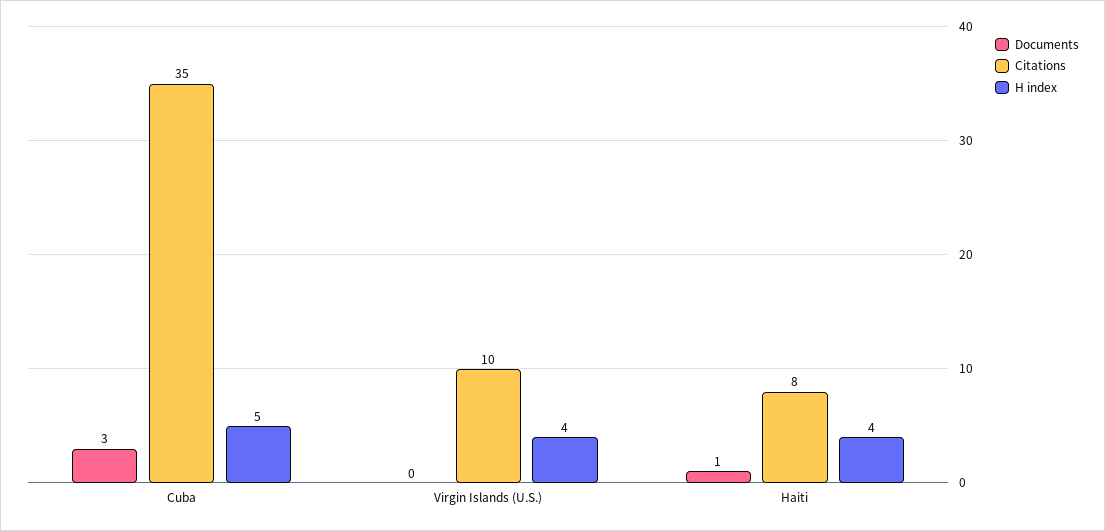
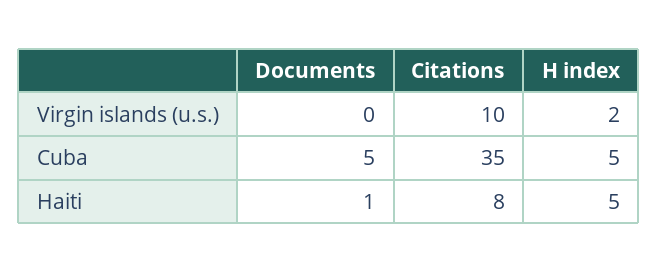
Documents, Cuba: 3 -> 5
H index, Virgin Islands (U.S.): 4 -> 2
H index, Haiti: 4 -> 5

